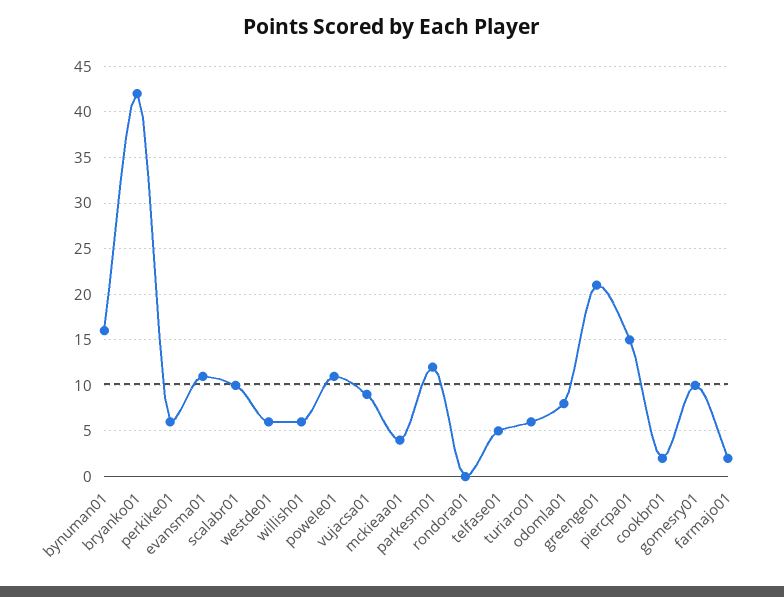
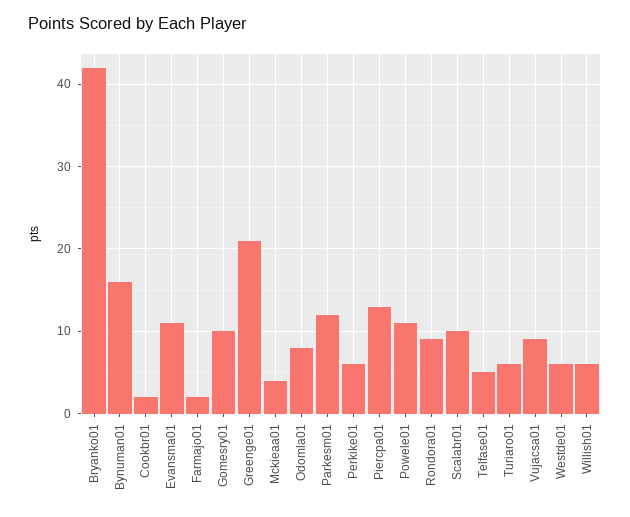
rondora01: 0 -> 9
piercpa01: 15 -> 13

